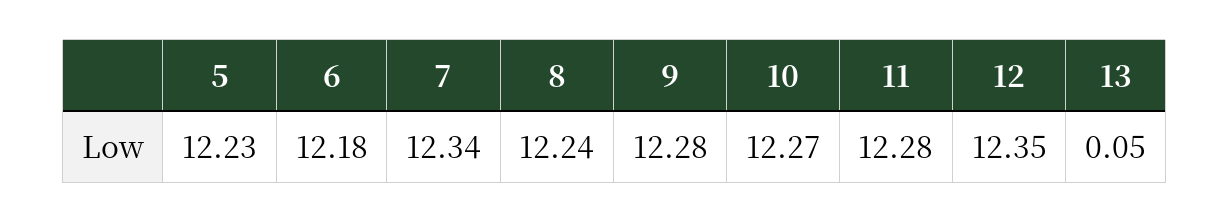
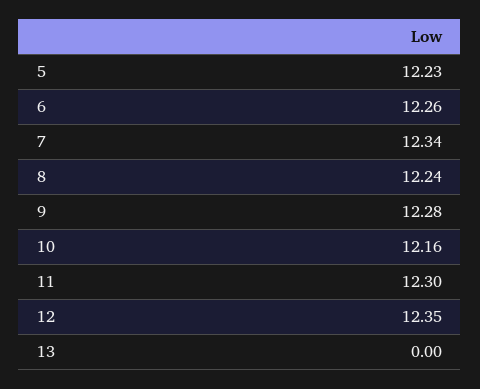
6: 12.18 -> 12.26
10: 12.27 -> 12.16
11: 12.28 -> 12.3
13: 0.05 -> 0

